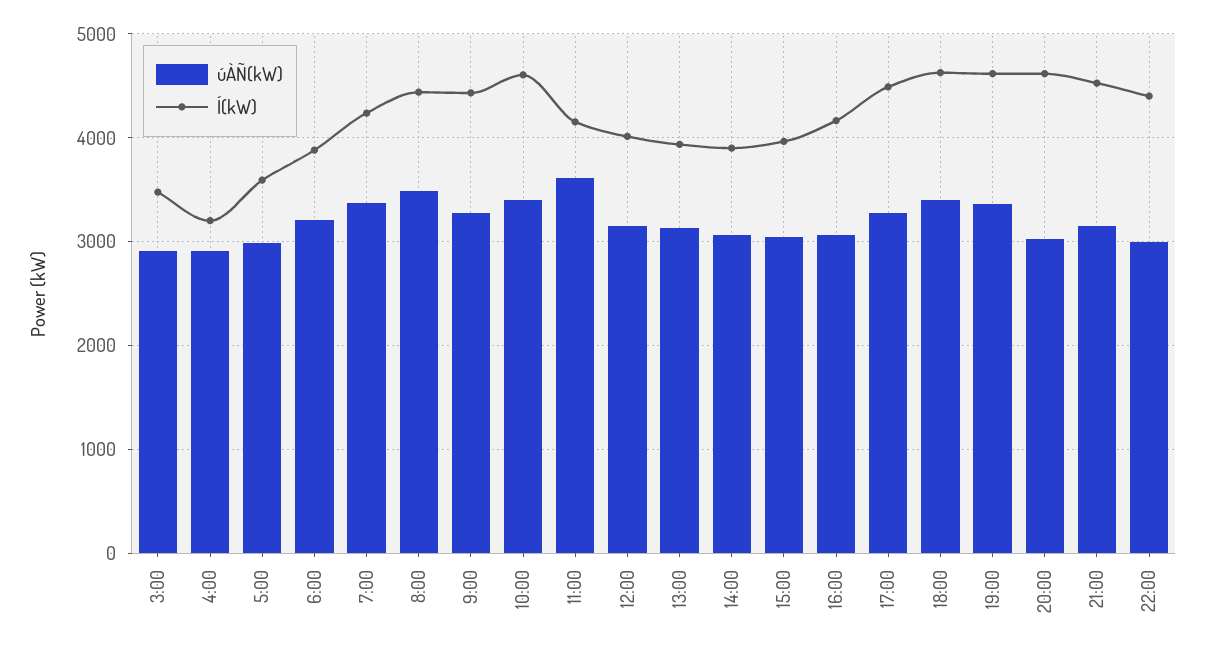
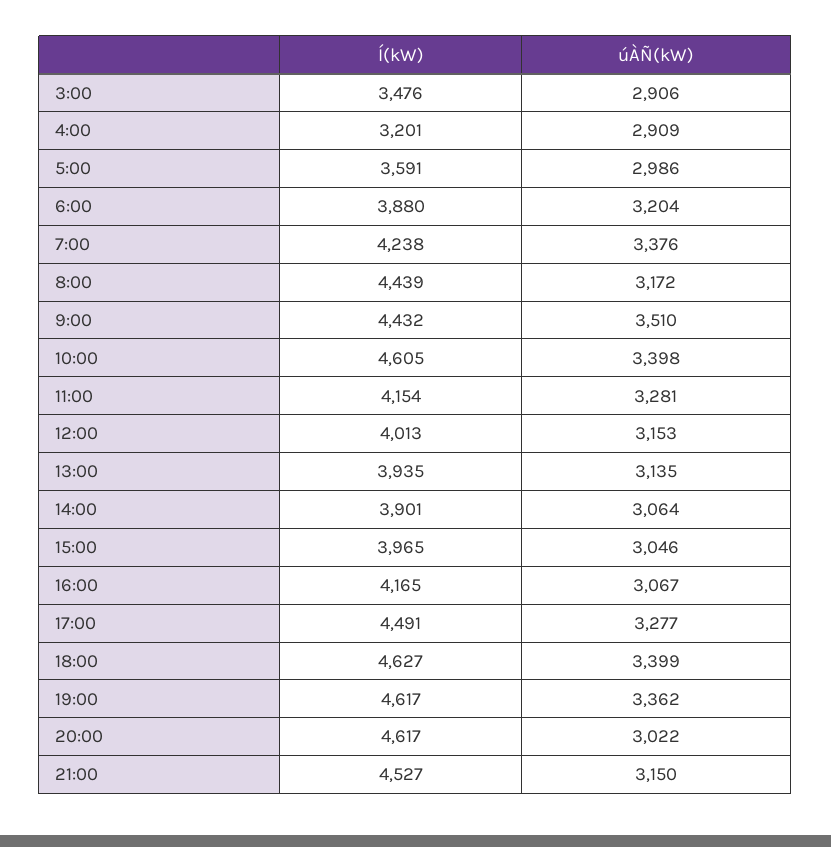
úÀÑ(kW), 8:00: 3500 -> 3172
úÀÑ(kW), 9:00: 3300 -> 3510
úÀÑ(kW), 11:00: 3600 -> 3281
úÀÑ(kW), 22:00: 3000 -> none
Í(kW), 22:00: 4400 -> none

